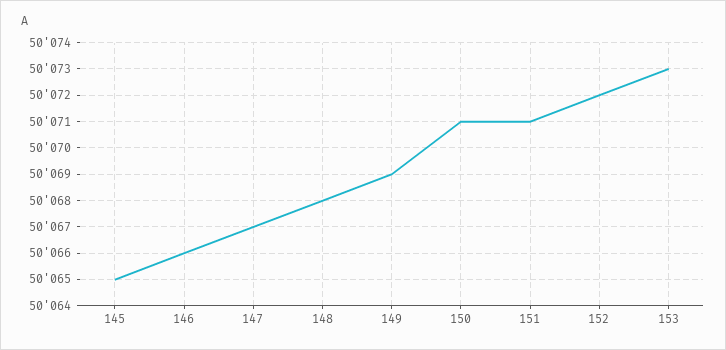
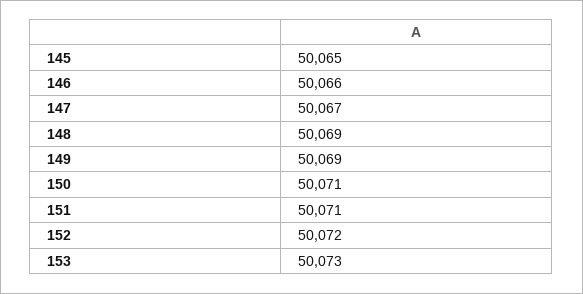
148: 50068 -> 50069

